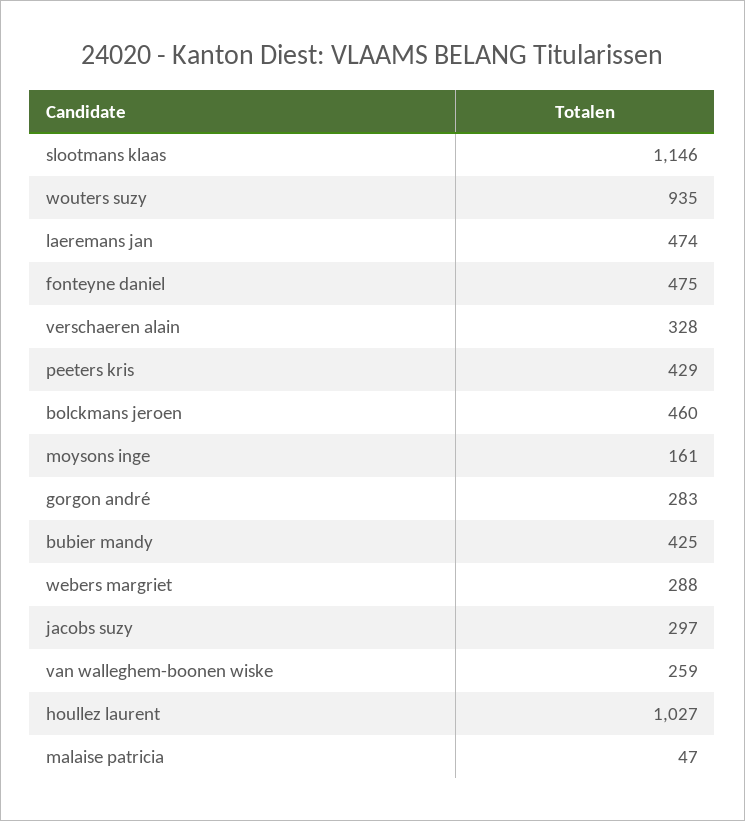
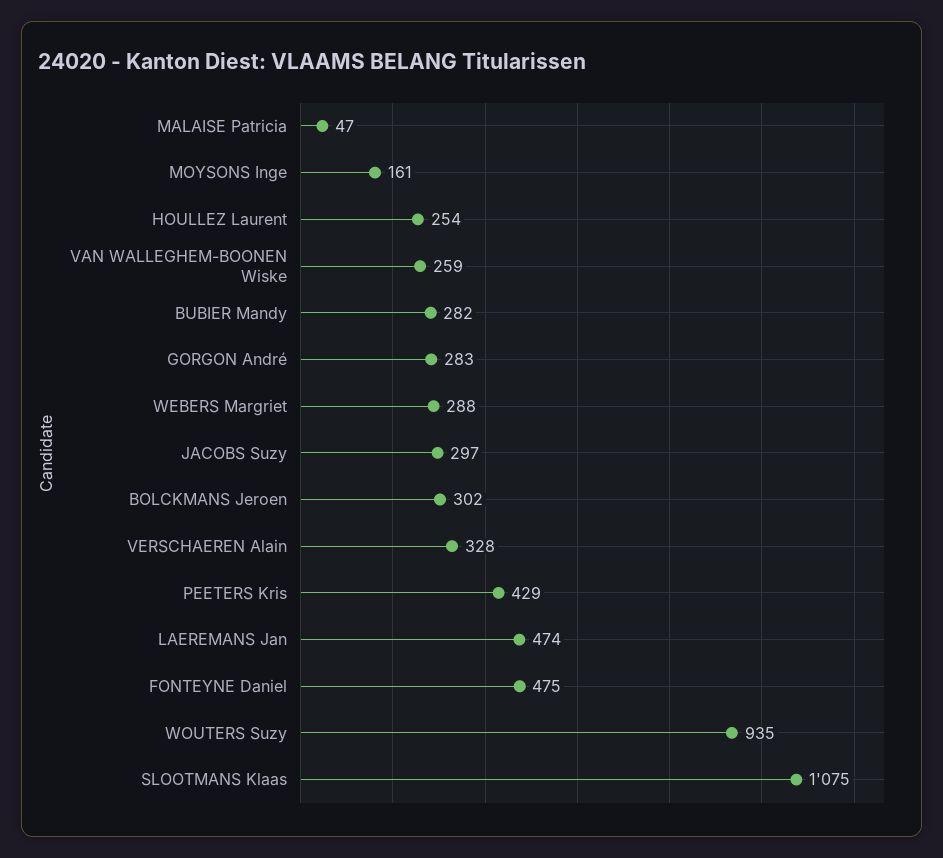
slootmans klaas: 1146 -> 1075
bolckmans jeroen: 460 -> 302
bubier mandy: 425 -> 282
houllez laurent: 1027 -> 254

